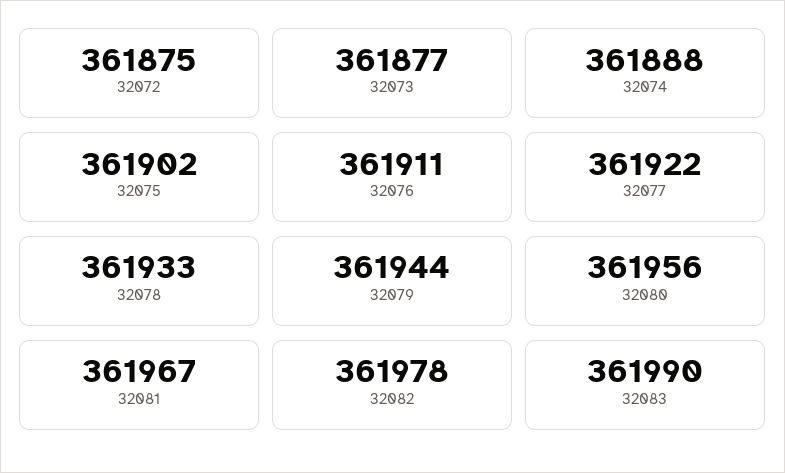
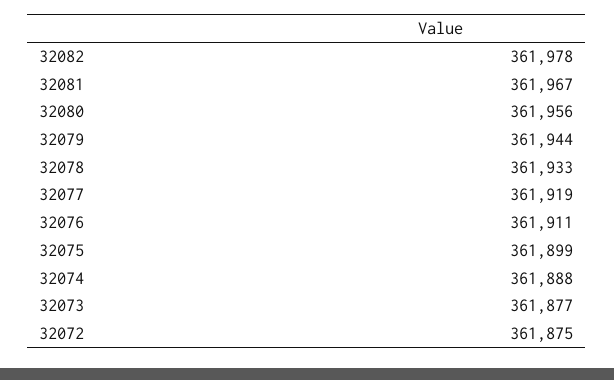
32075: 361902 -> 361899
32077: 361922 -> 361919
32083: 361990 -> none

